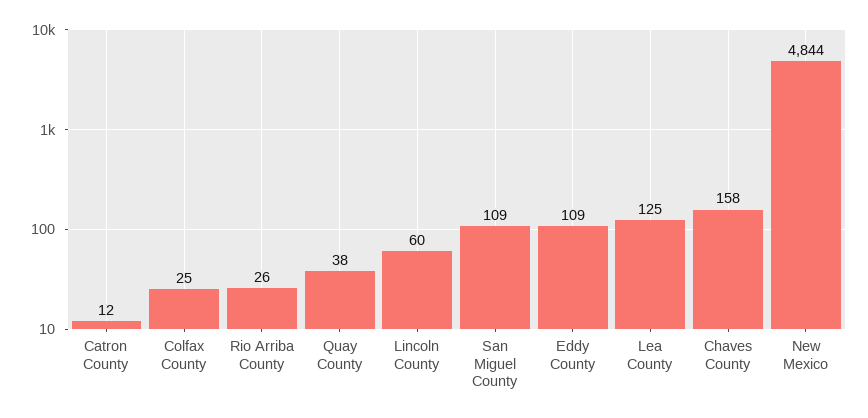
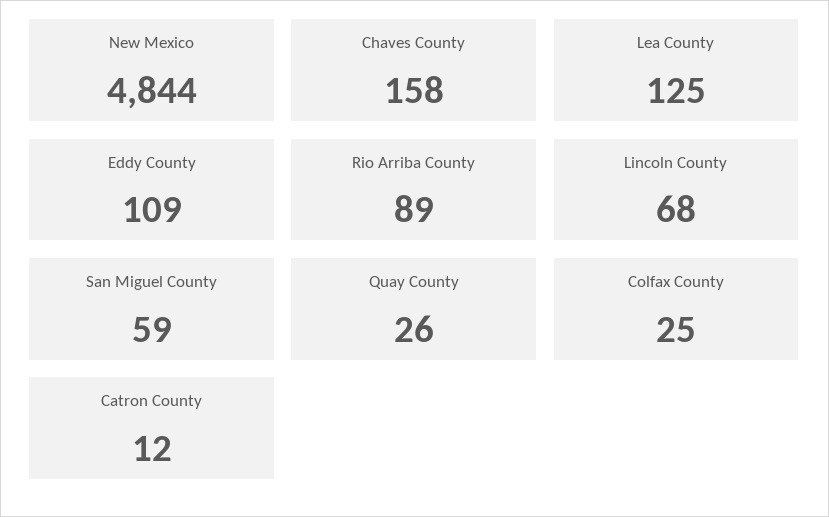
Rio Arriba County: 26 -> 89
Quay County: 38 -> 26
Lincoln County: 60 -> 68
San Miguel County: 109 -> 59

